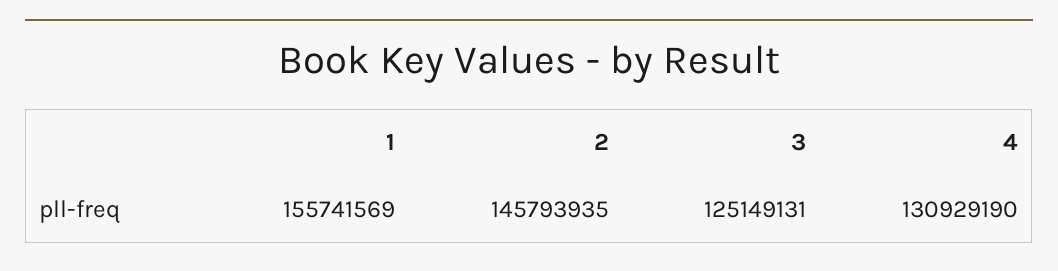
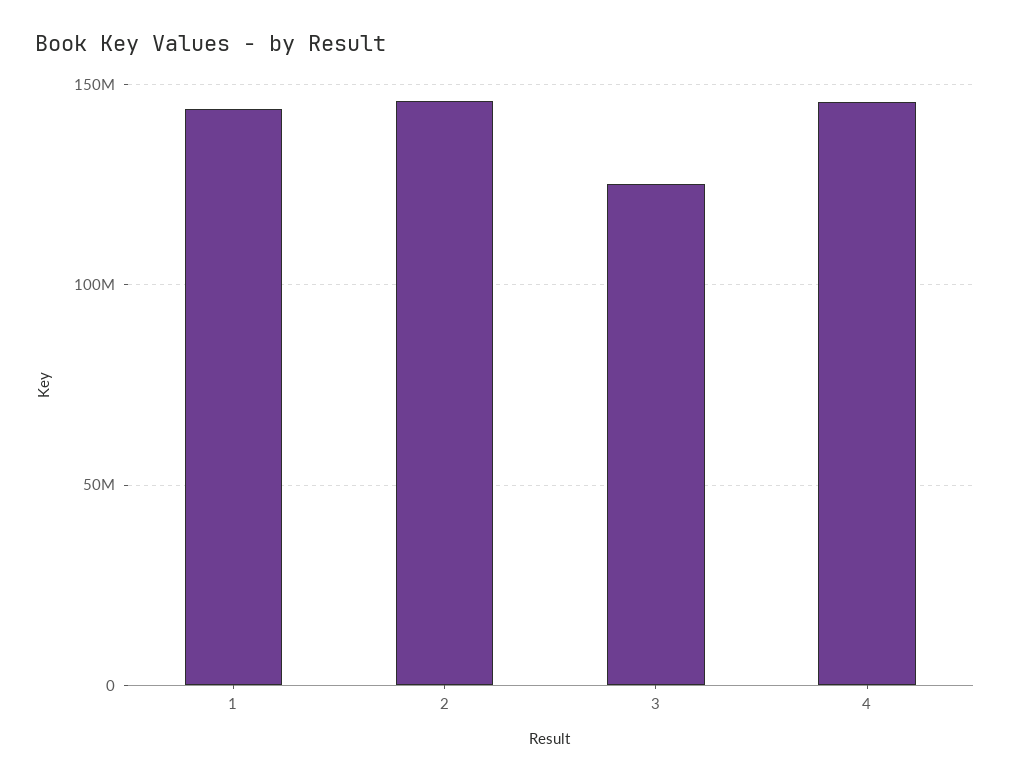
1: 155741569 -> 145000000
4: 130929190 -> 145000000

